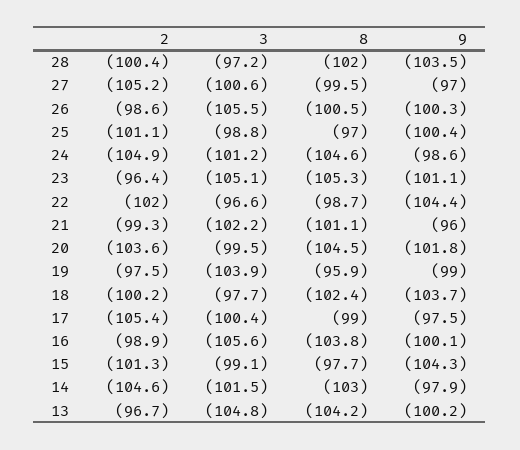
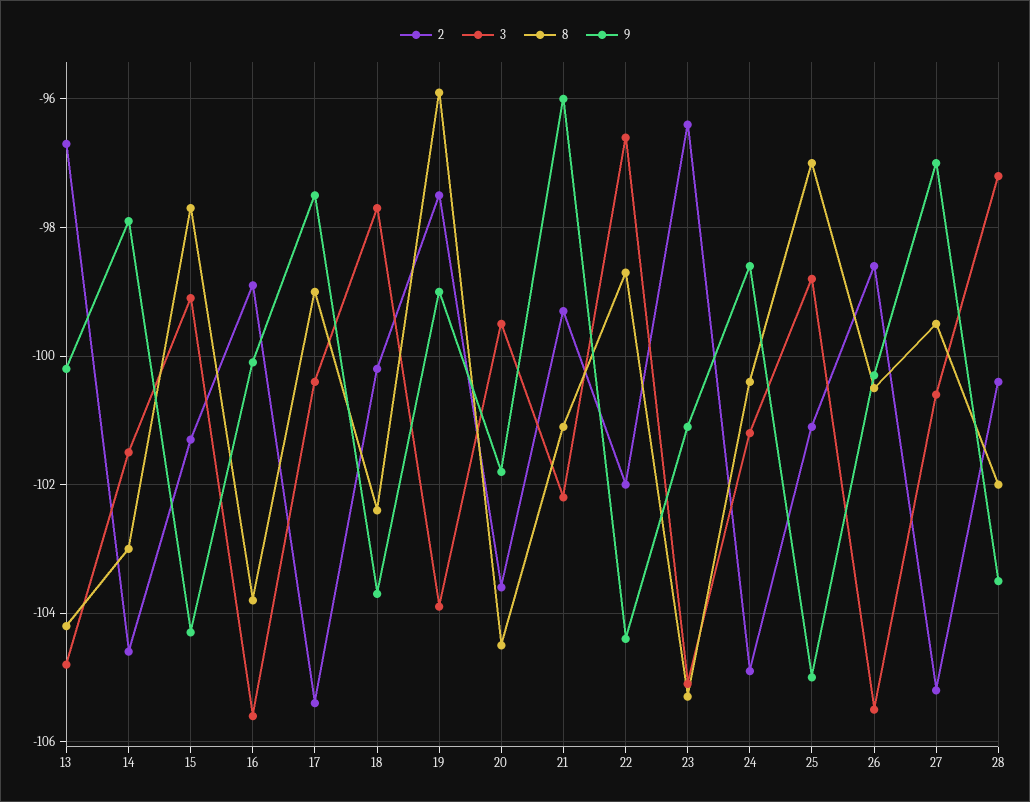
9, 25: -100.4 -> -105
8, 24: -104.6 -> -100.5

